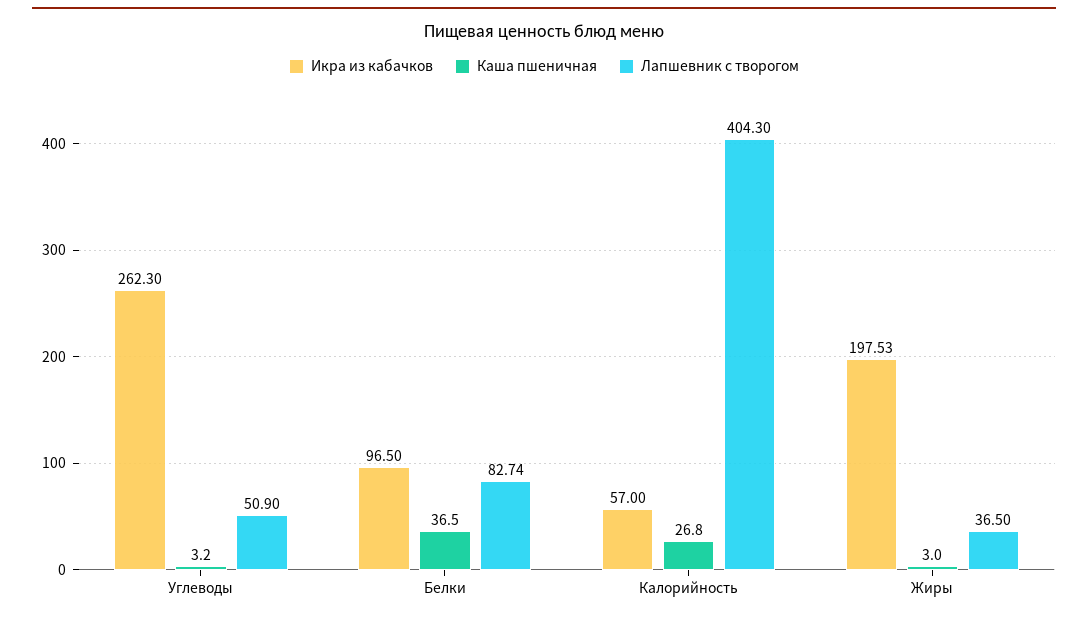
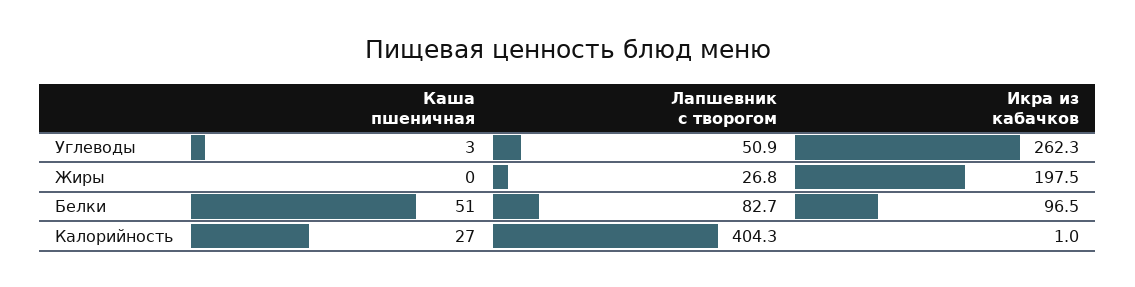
Каша пшеничная, Белки: 36.5 -> 51
Икра из кабачков, Калорийность: 57 -> 1
Каша пшеничная, Жиры: 3 -> 0
Лапшевник с творогом, Жиры: 36.5 -> 26.8

